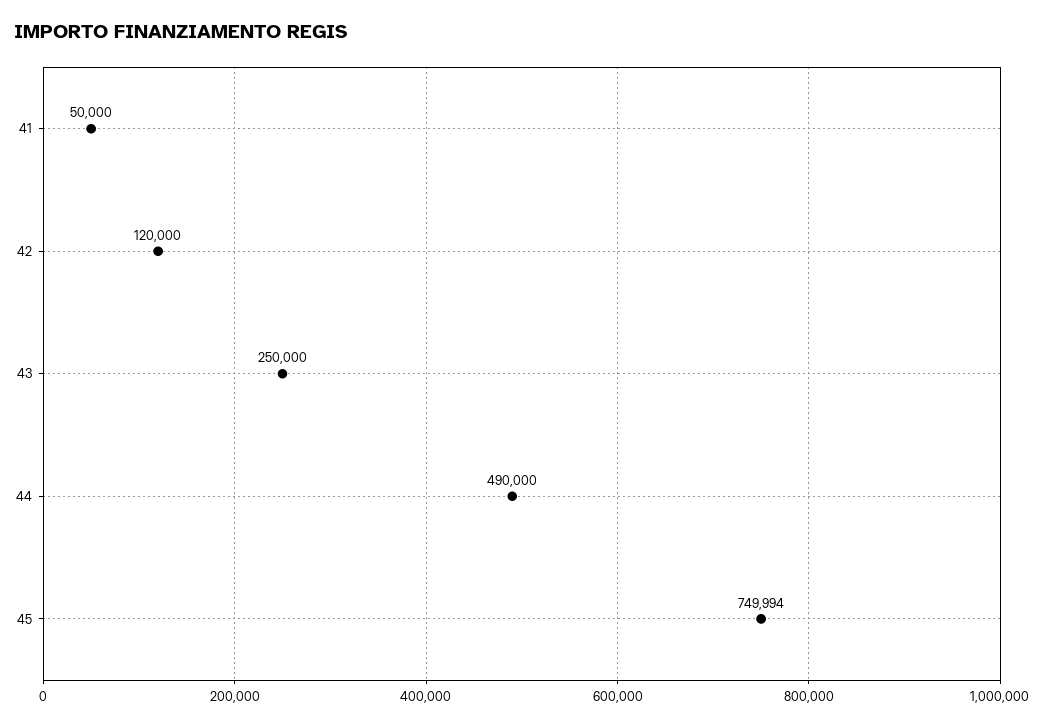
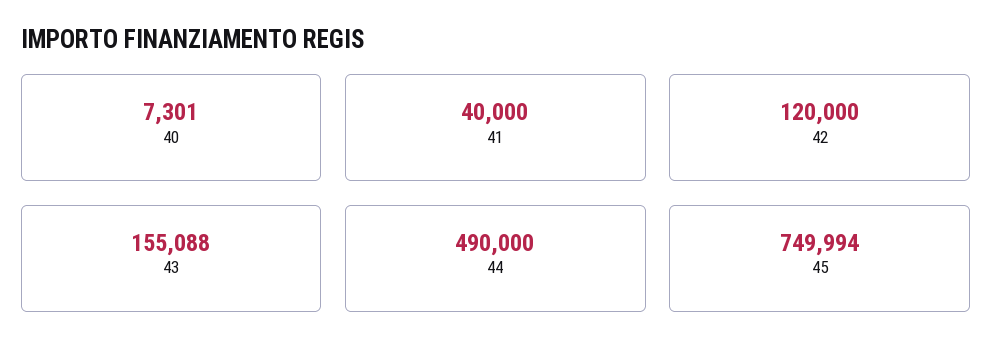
41: 50000 -> 40000
43: 250000 -> 155088
40: none -> 7301

